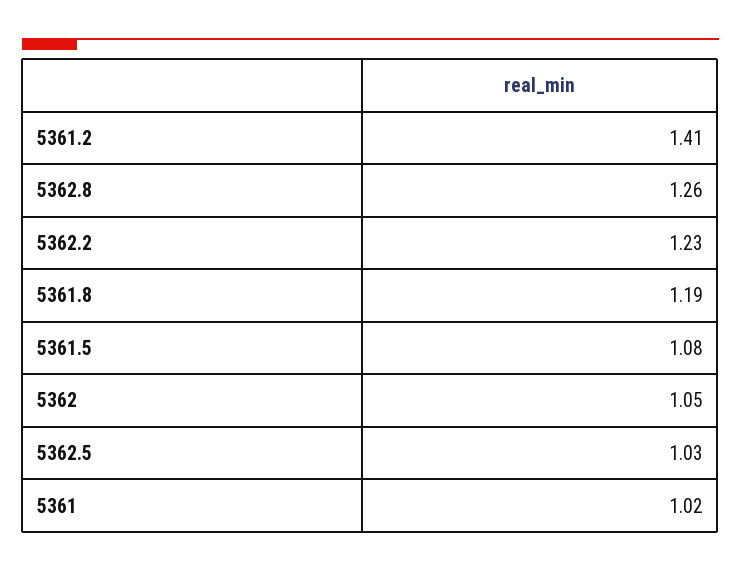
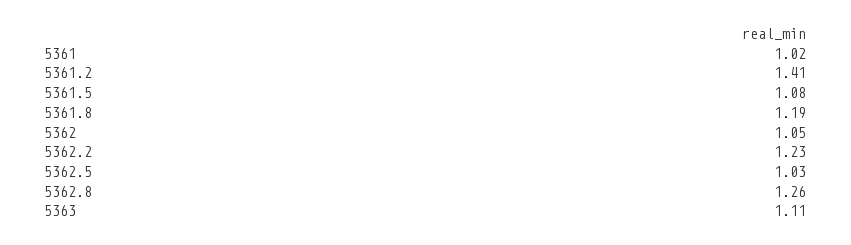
5363: none -> 1.11

